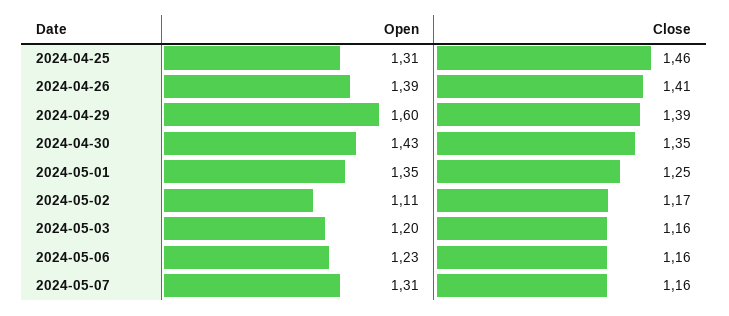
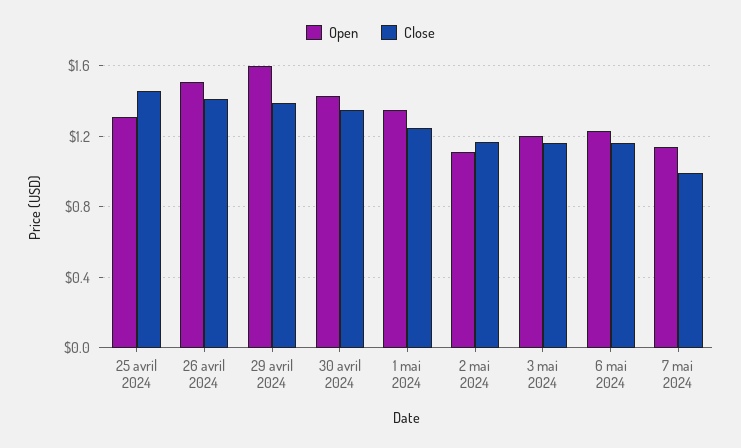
Open, 2024-04-26: 1.39 -> 1.5
Open, 2024-05-07: 1.31 -> 1.15
Close, 2024-05-07: 1.16 -> 1

